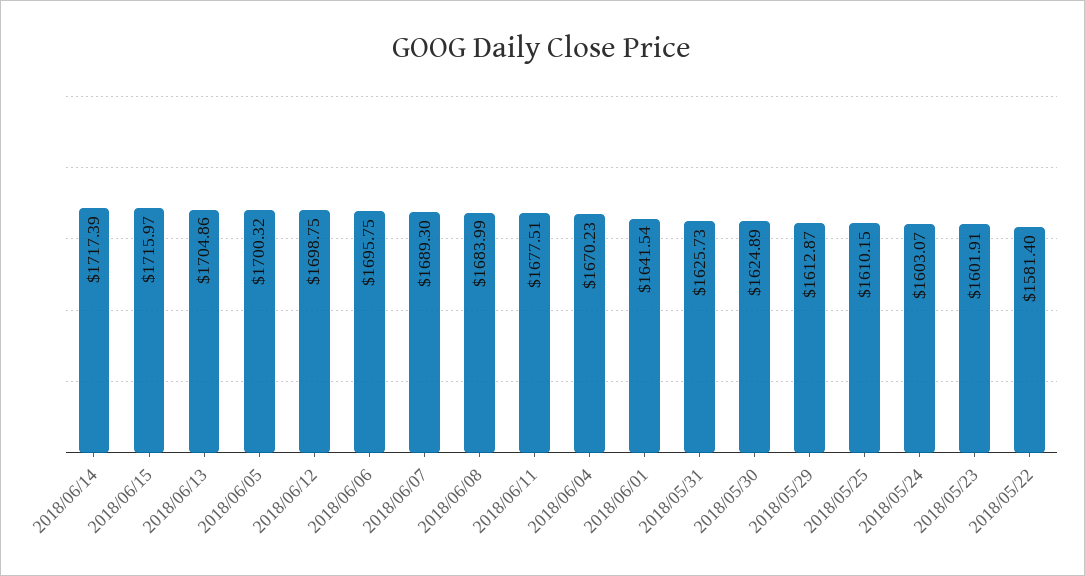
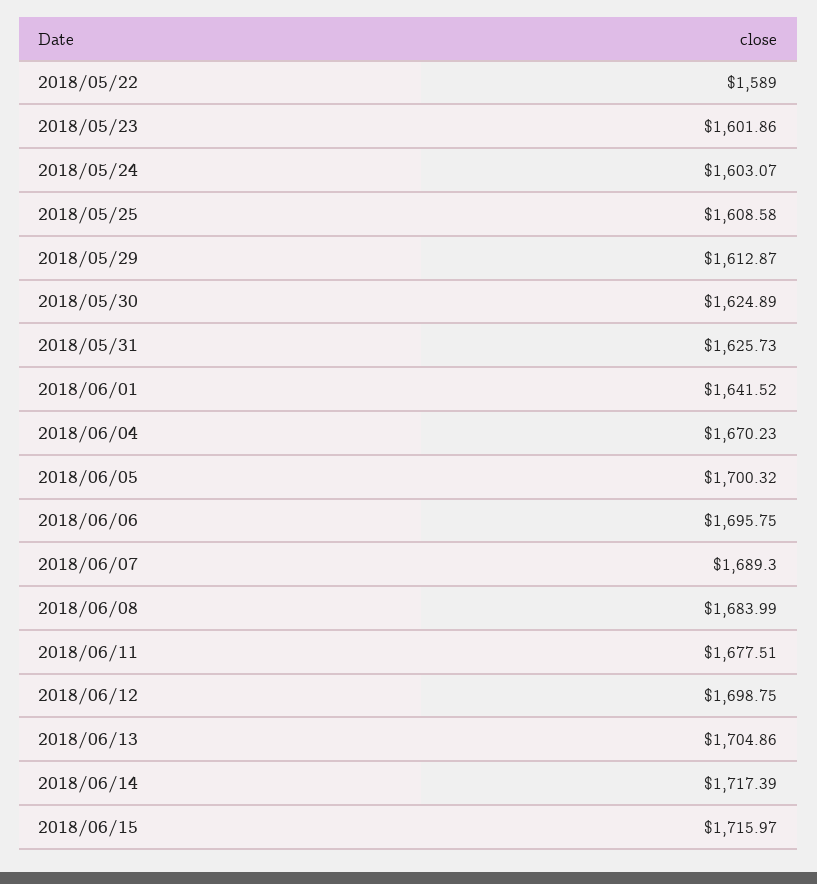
2018/06/01: 1641.54 -> 1641.52
2018/05/25: 1610.15 -> 1608.58
2018/05/23: 1601.91 -> 1601.86
2018/05/22: 1581.4 -> 1589

